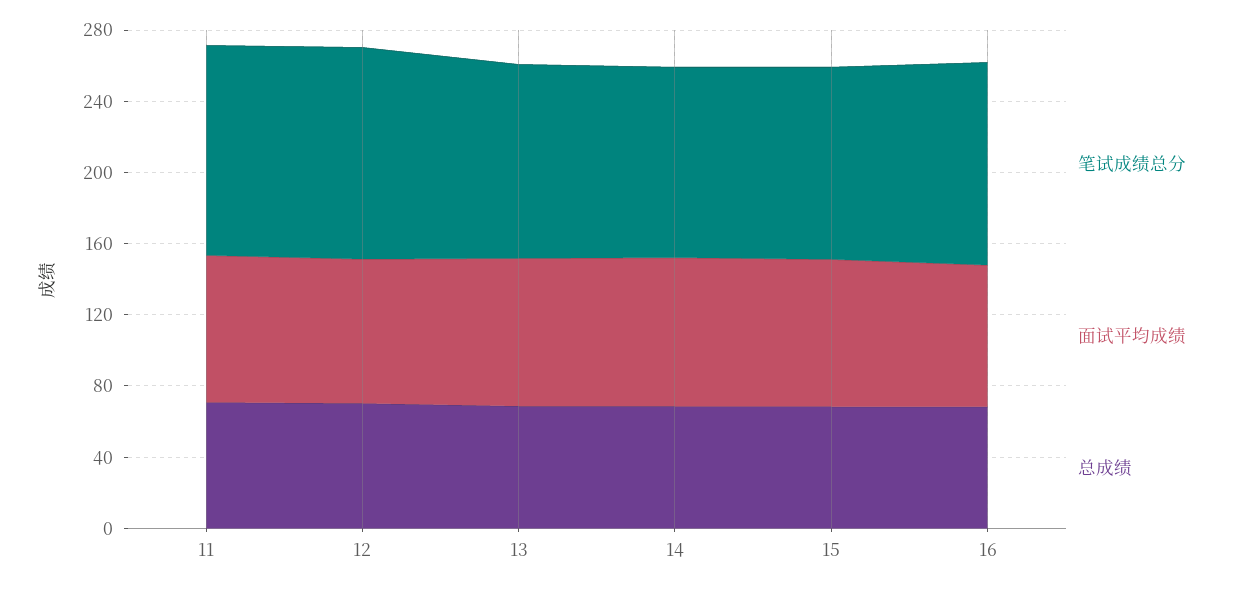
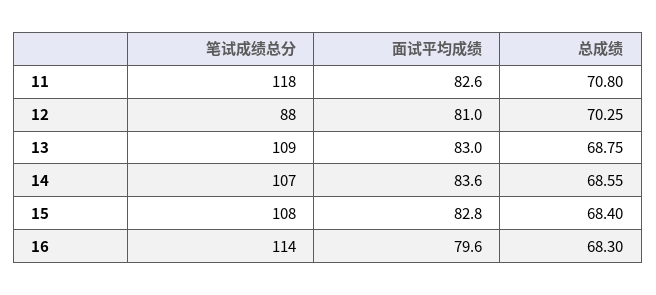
笔试成绩总分, 12: 120 -> 88

